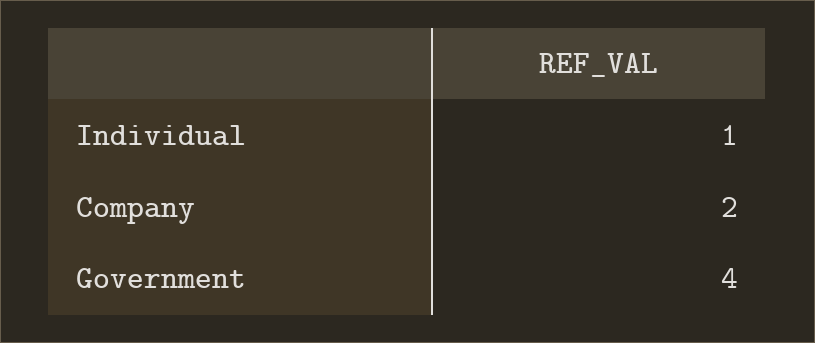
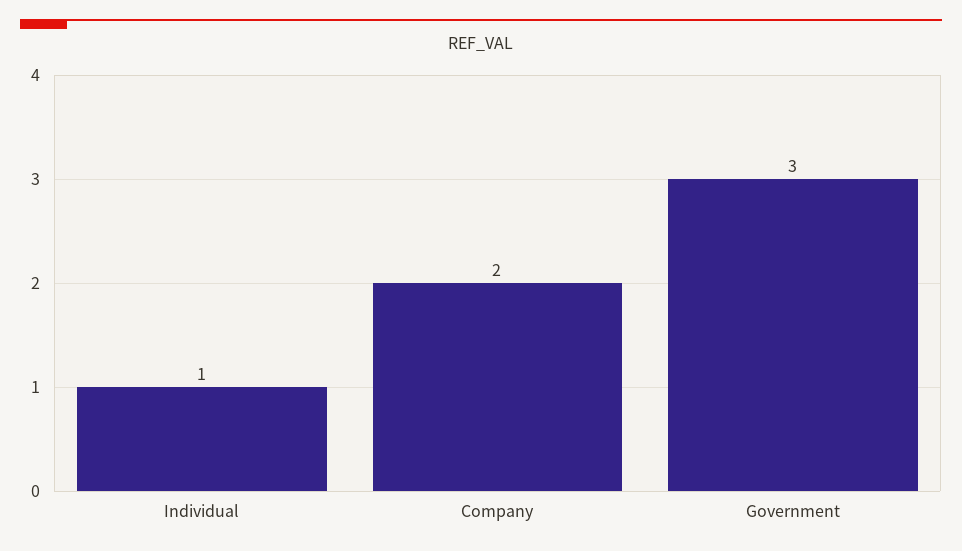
Government: 4 -> 3

